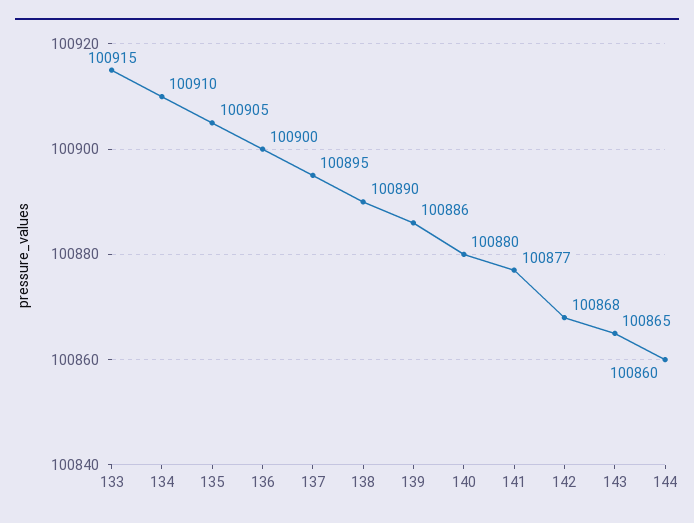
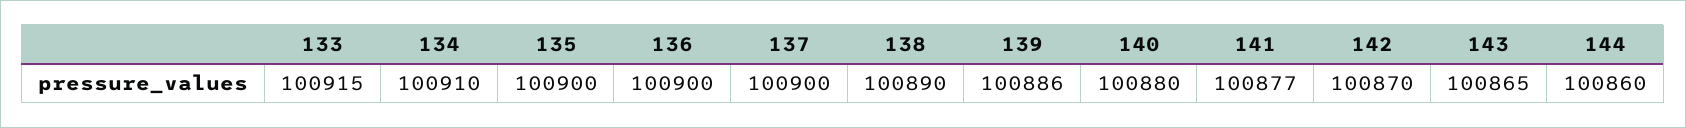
135: 100905 -> 100900
137: 100895 -> 100900
142: 100868 -> 100870

